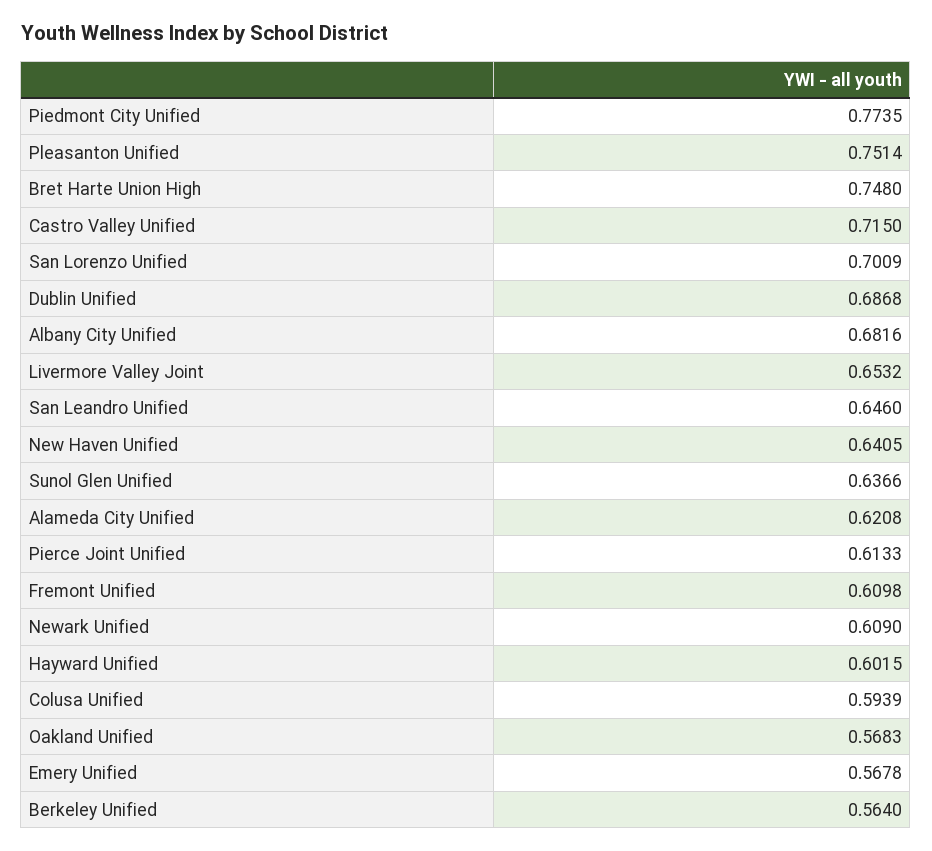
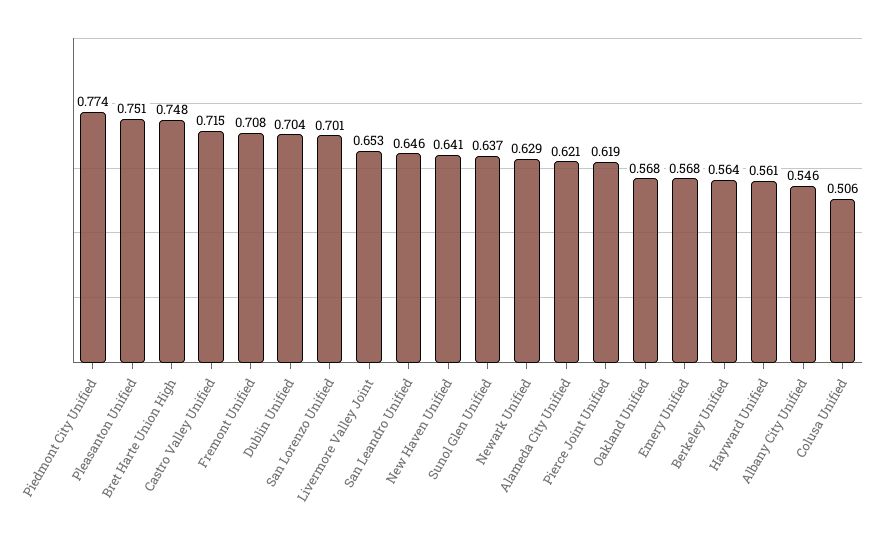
Dublin Unified: 0.6868 -> 0.704
Albany City Unified: 0.6816 -> 0.546
Pierce Joint Unified: 0.6133 -> 0.619
Fremont Unified: 0.6098 -> 0.708
Newark Unified: 0.609 -> 0.629
Hayward Unified: 0.6015 -> 0.561
Colusa Unified: 0.5939 -> 0.506

